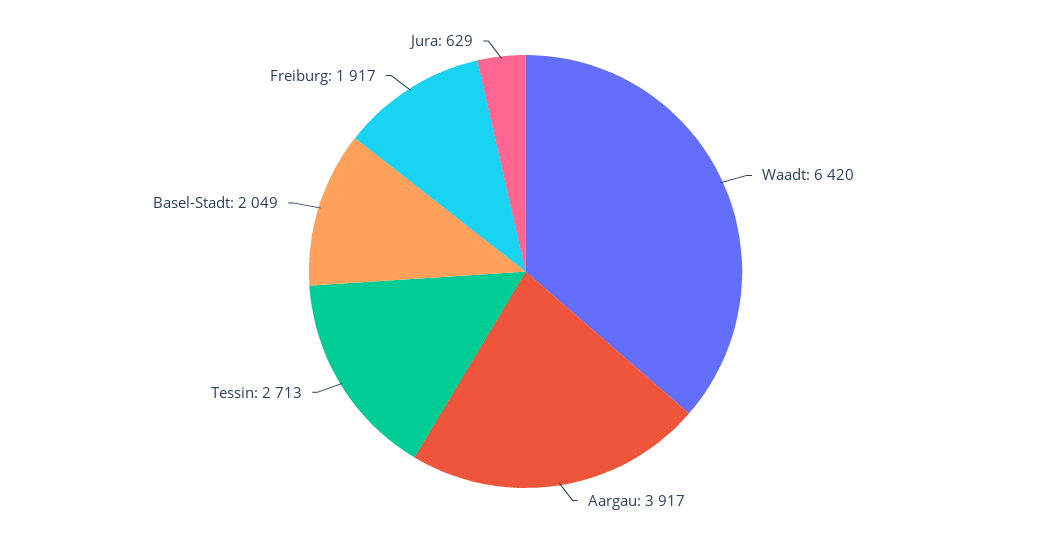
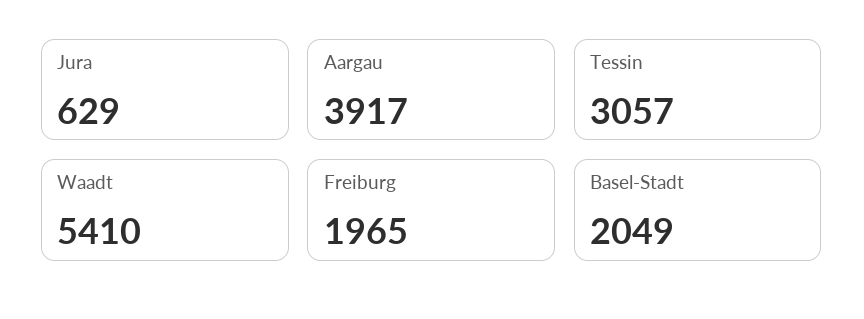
Waadt: 6420 -> 5410
Tessin: 2713 -> 3057
Freiburg: 1917 -> 1965

